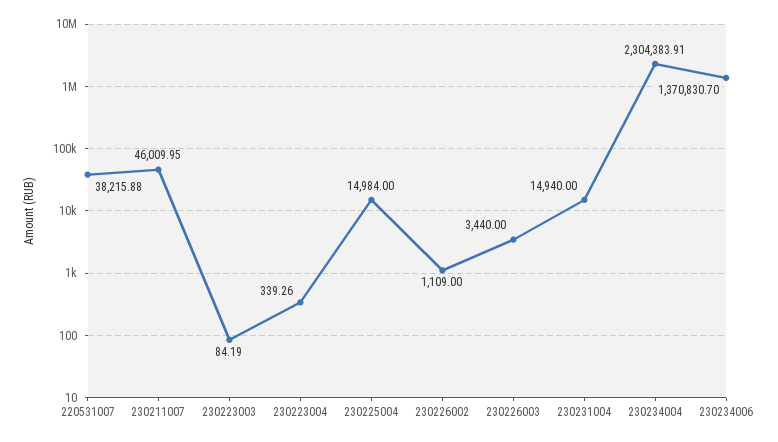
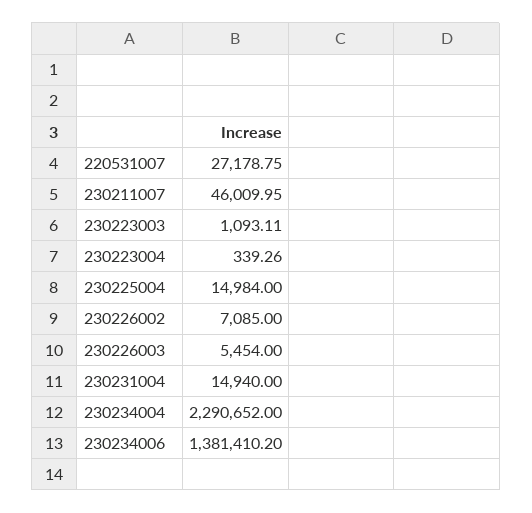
220531007: 38215.88 -> 27178.75
230223003: 84.19 -> 1093.11
230226002: 1109 -> 7085
230226003: 3440 -> 5454
230234004: 2304383.91 -> 2290652
230234006: 1370830.7 -> 1381410.2

